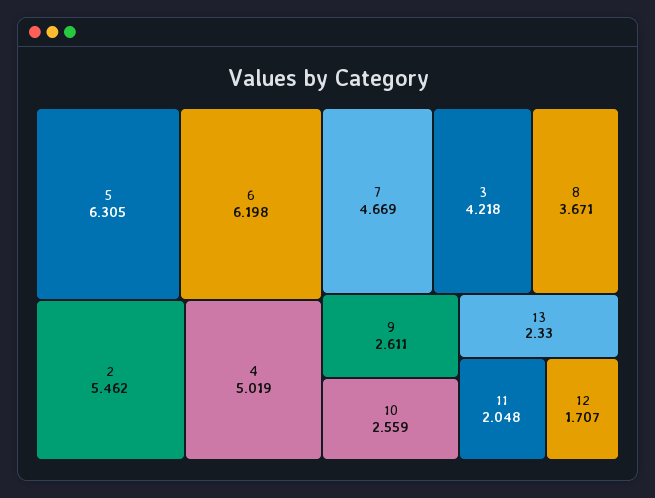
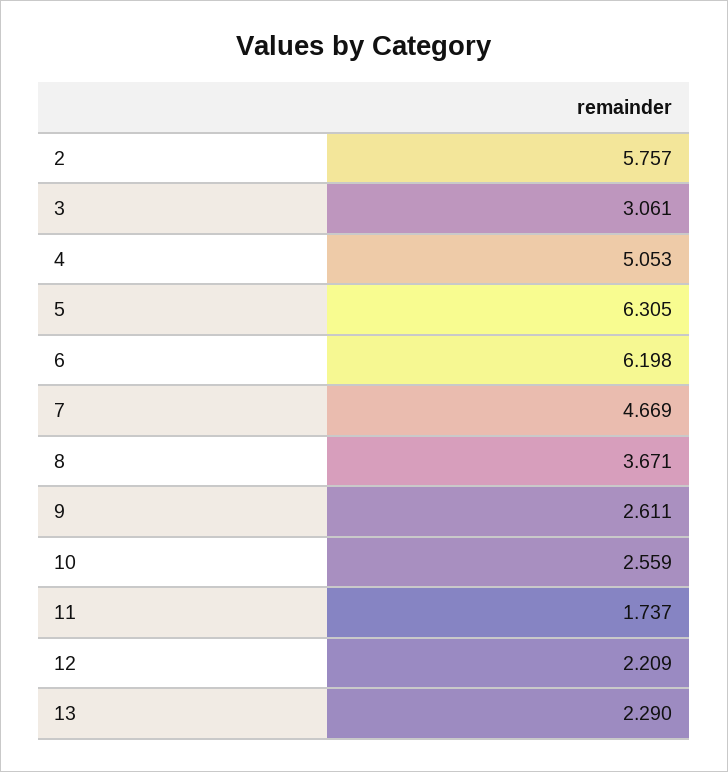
2: 5.462 -> 5.757
4: 5.019 -> 5.053
3: 4.218 -> 3.061
13: 2.33 -> 2.29
11: 2.048 -> 1.737
12: 1.707 -> 2.209

